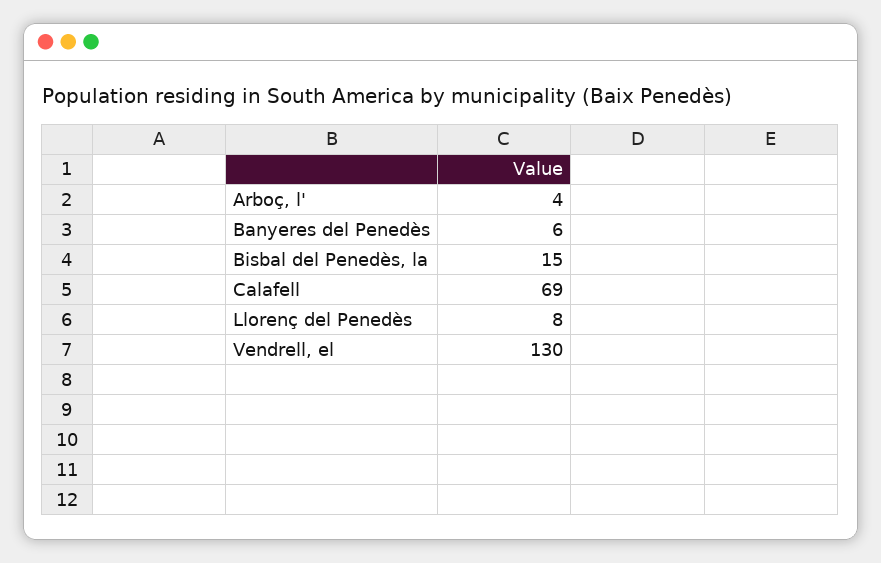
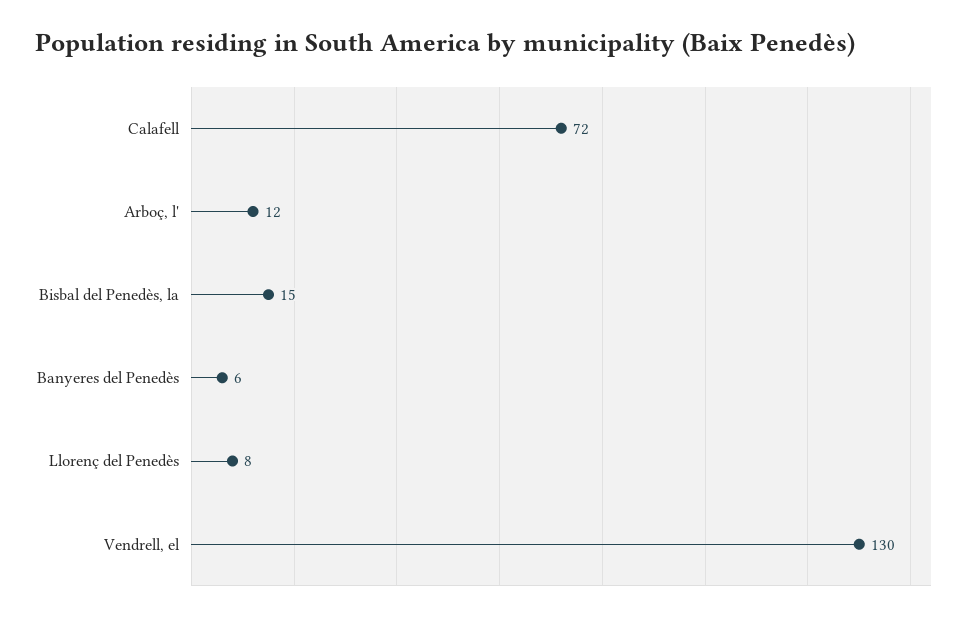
Arboç, l': 4 -> 12
Calafell: 69 -> 72

